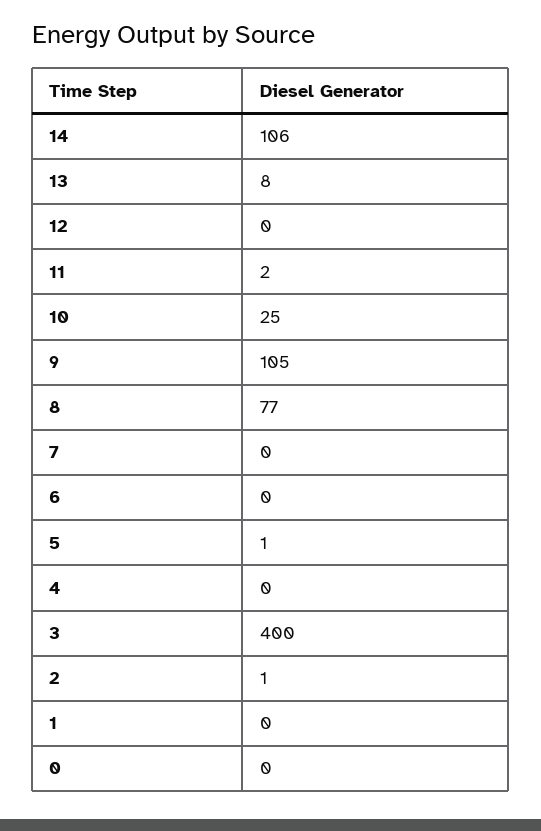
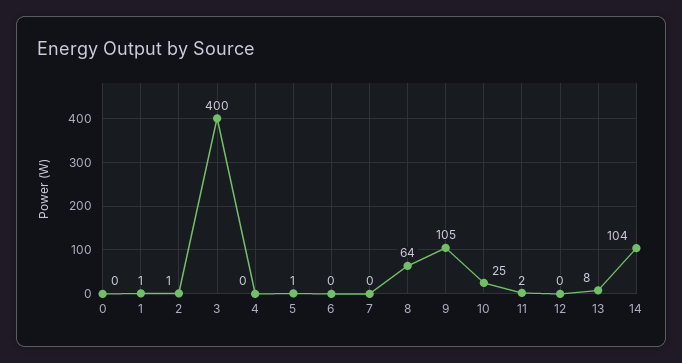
14: 106 -> 104
8: 77 -> 64
1: 0 -> 1

